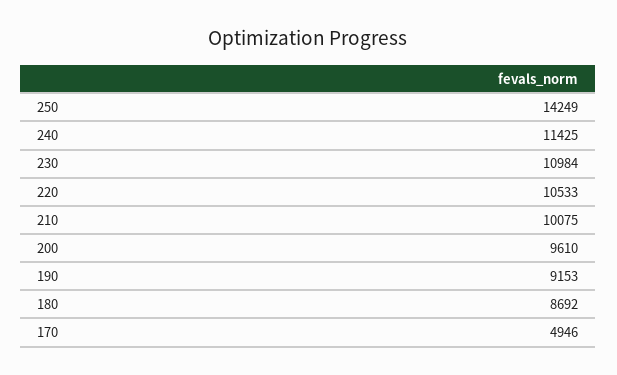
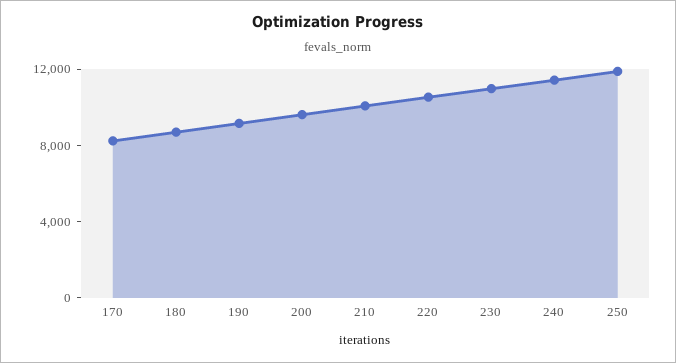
250: 14249 -> 12000
170: 4946 -> 8000

